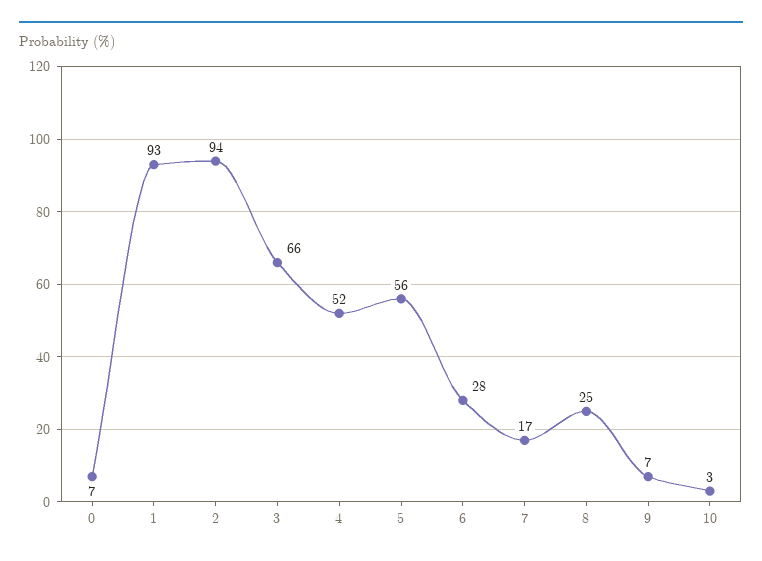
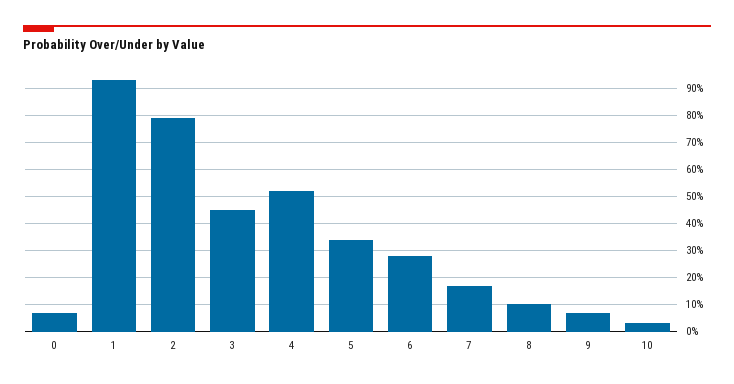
2: 94 -> 80
3: 66 -> 45
5: 56 -> 35
8: 25 -> 10

